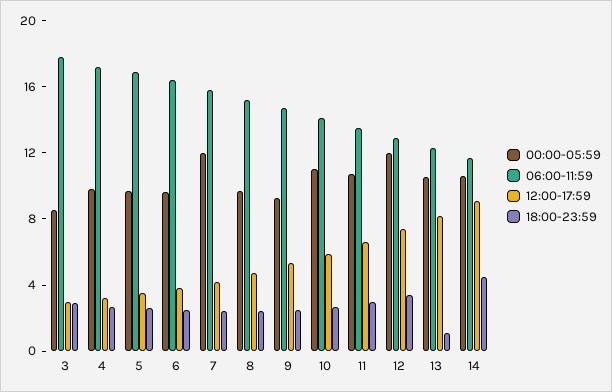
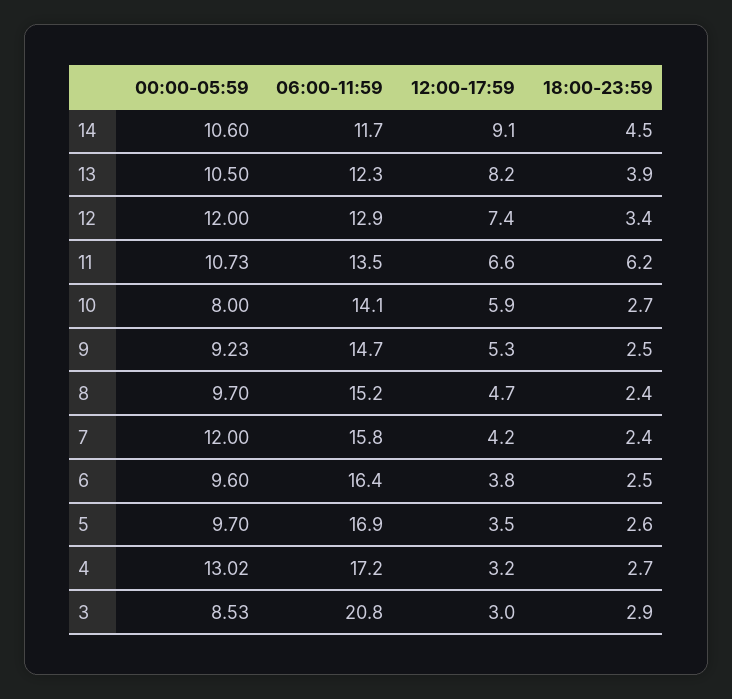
06:00-11:59, 3: 18 -> 20.8
00:00-05:59, 4: 10 -> 13.02
00:00-05:59, 10: 11 -> 8
18:00-23:59, 11: 3 -> 6.2
18:00-23:59, 13: 1 -> 3.9

